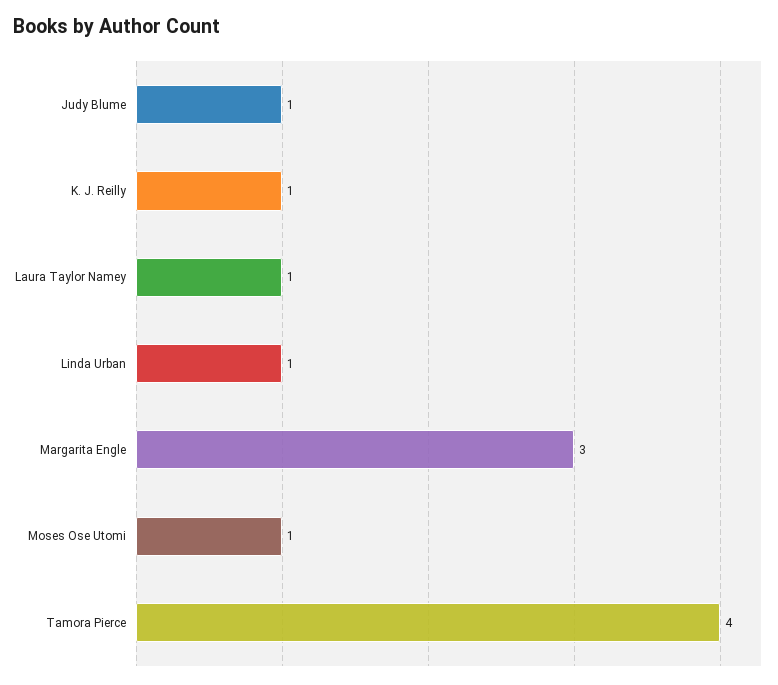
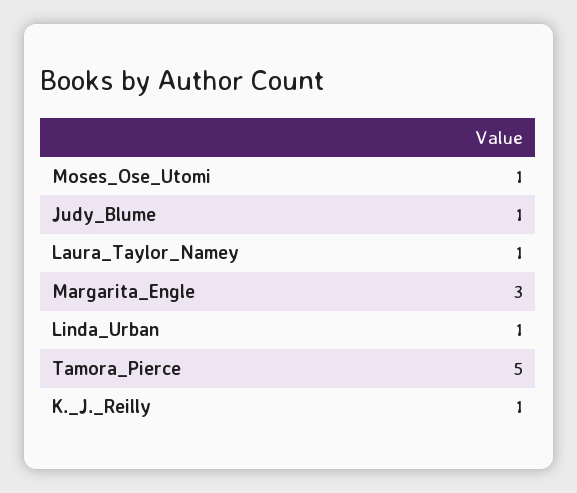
Tamora Pierce: 4 -> 5

